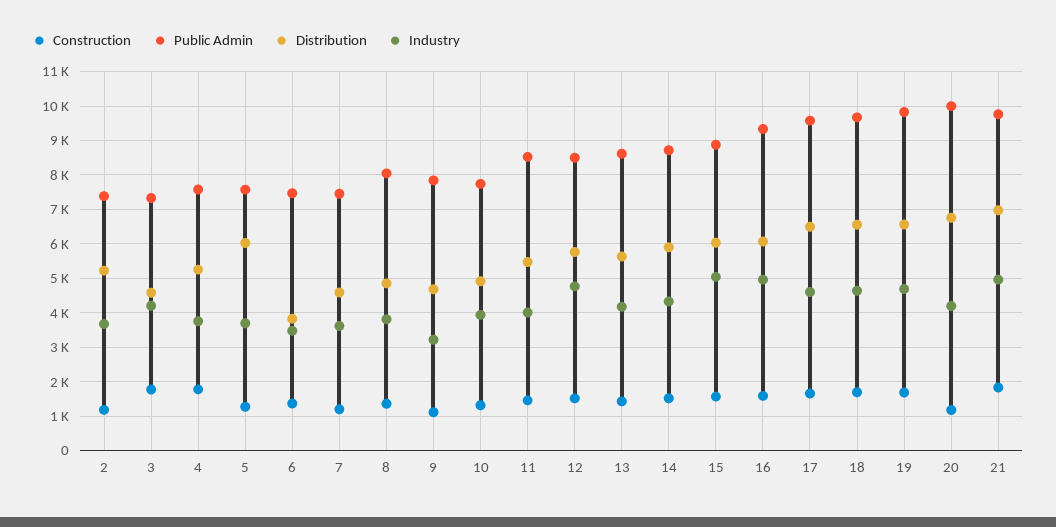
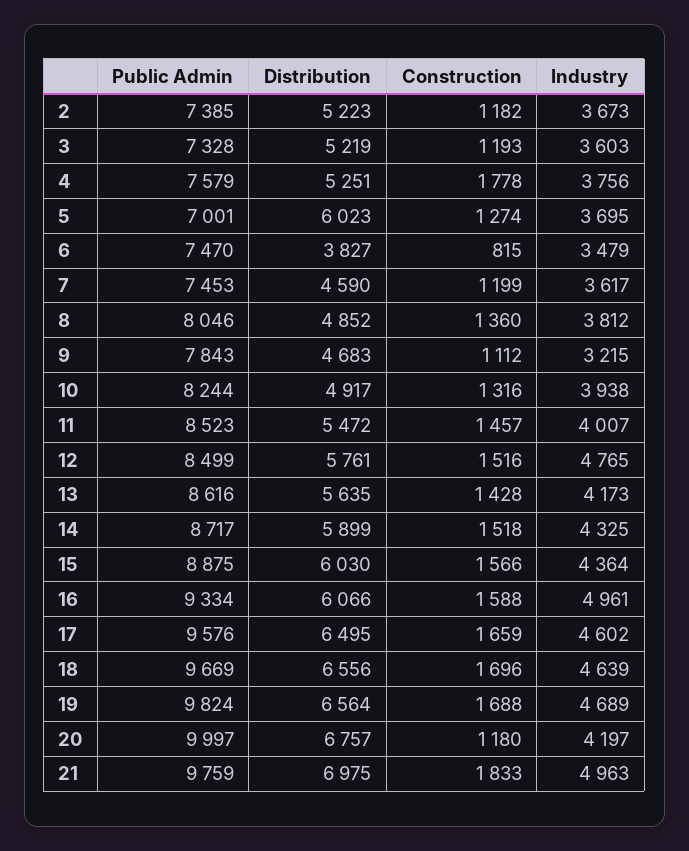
Construction, 3: 1800 -> 1193
Distribution, 3: 4600 -> 5219
Industry, 3: 4200 -> 3603
Public Admin, 5: 7600 -> 7001
Construction, 6: 1400 -> 815
Public Admin, 10: 7800 -> 8244
Industry, 15: 5000 -> 4364

